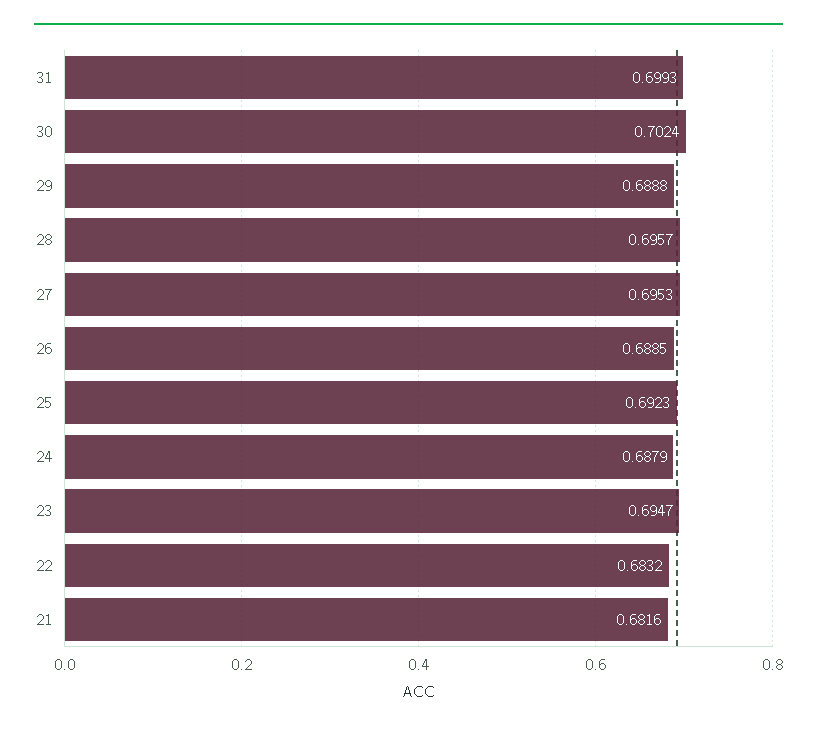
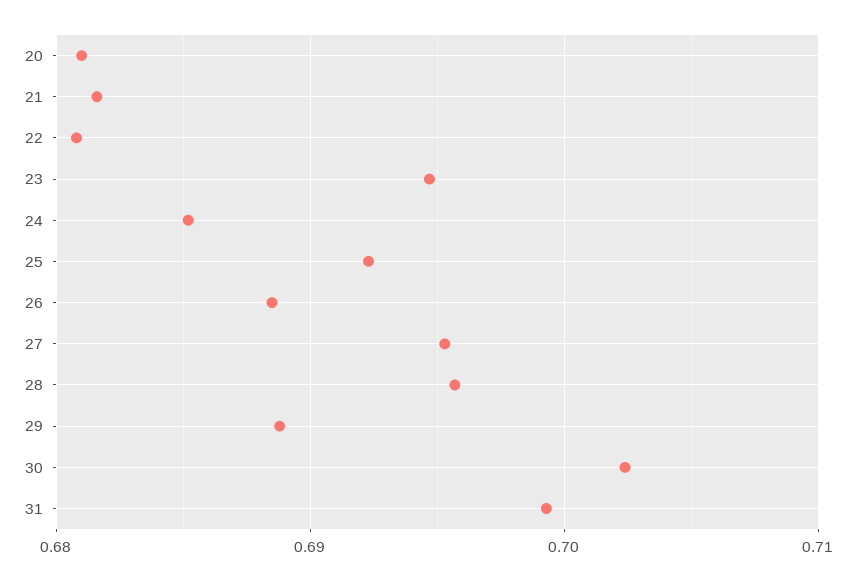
24: 0.6879 -> 0.685
22: 0.6832 -> 0.681
20: none -> 0.681

